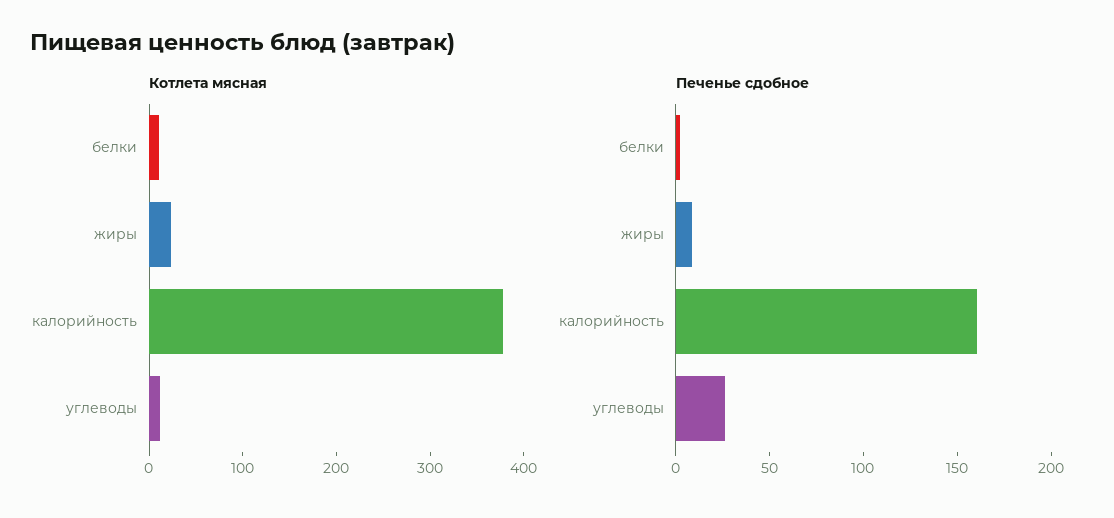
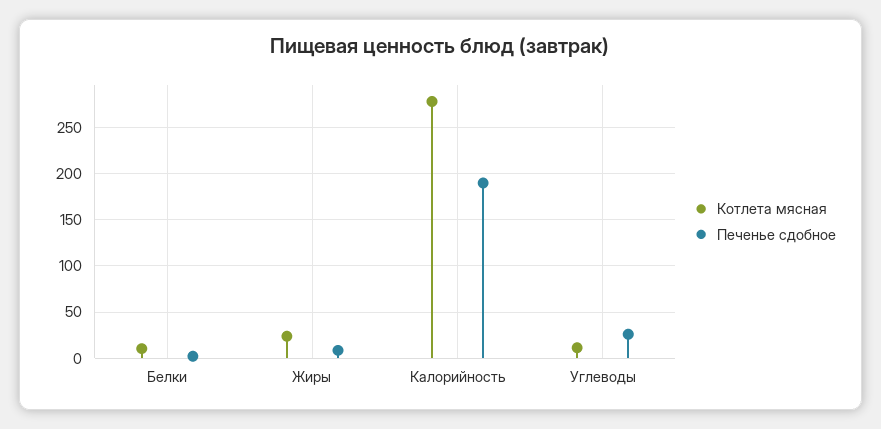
Котлета мясная, калорийность: 380 -> 280
Печенье сдобное, калорийность: 160 -> 190

